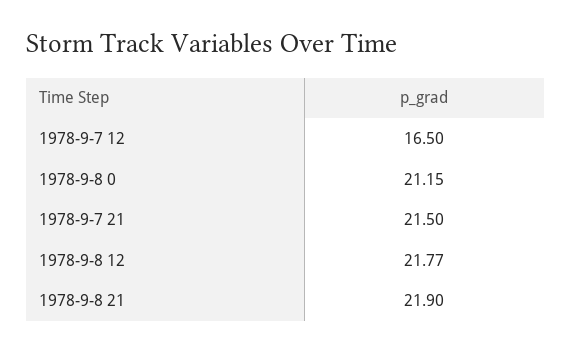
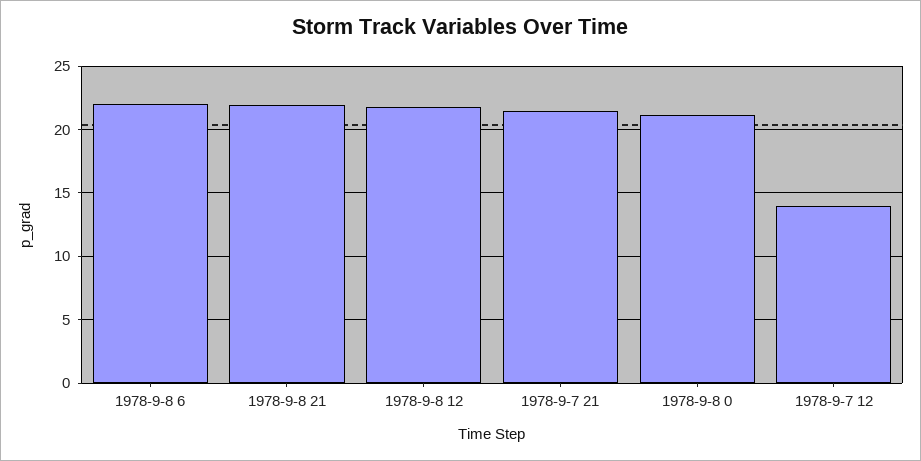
1978-9-7 12: 16.5 -> 14
1978-9-8 6: none -> 22

